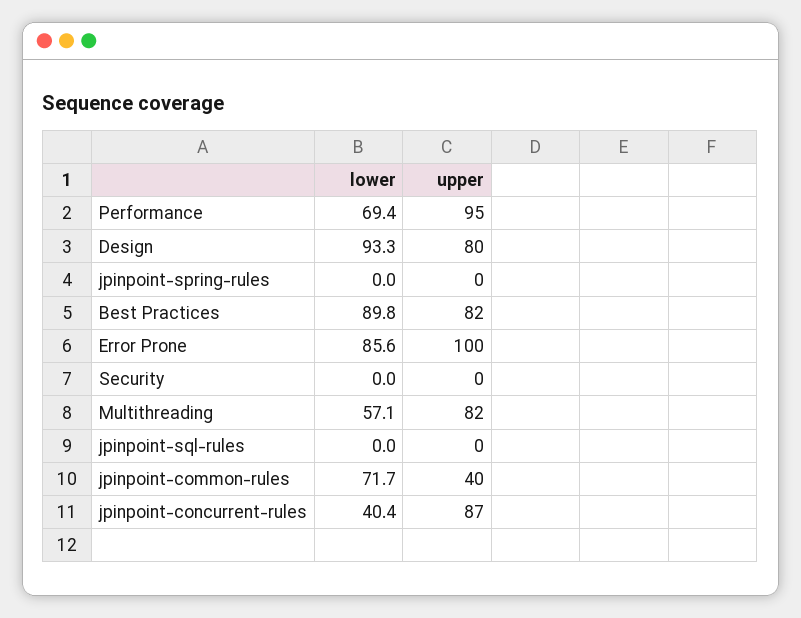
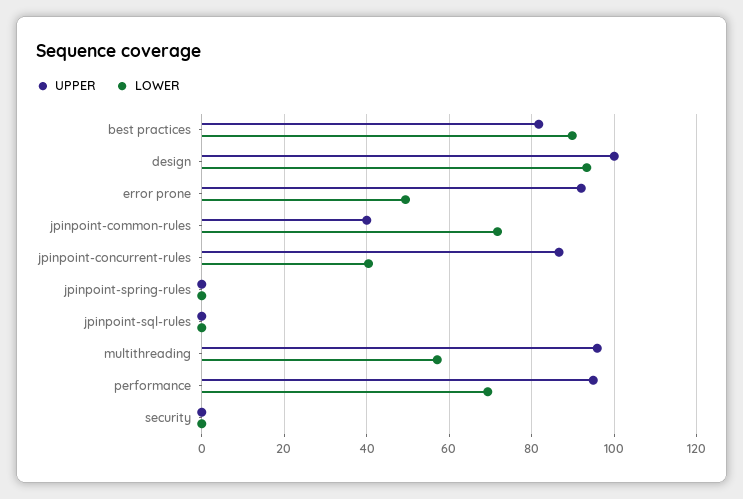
upper, Design: 80 -> 100
lower, Error Prone: 85.6 -> 50
upper, Error Prone: 100 -> 92
upper, Multithreading: 82 -> 96

